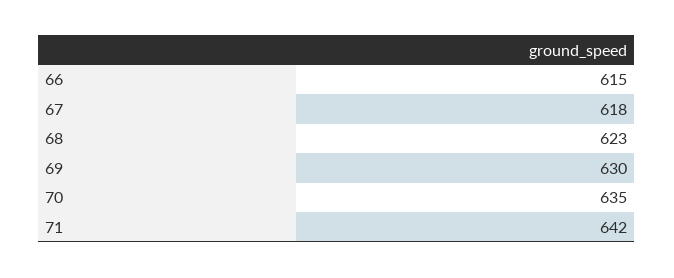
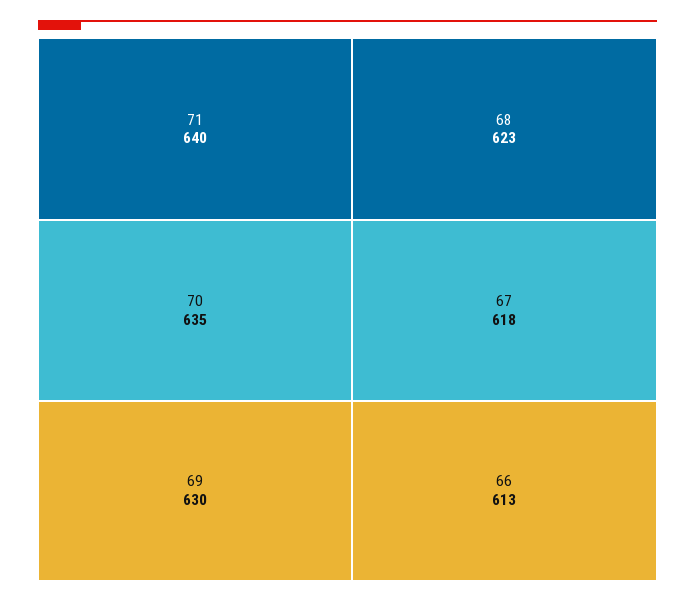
66: 615 -> 613
71: 642 -> 640

